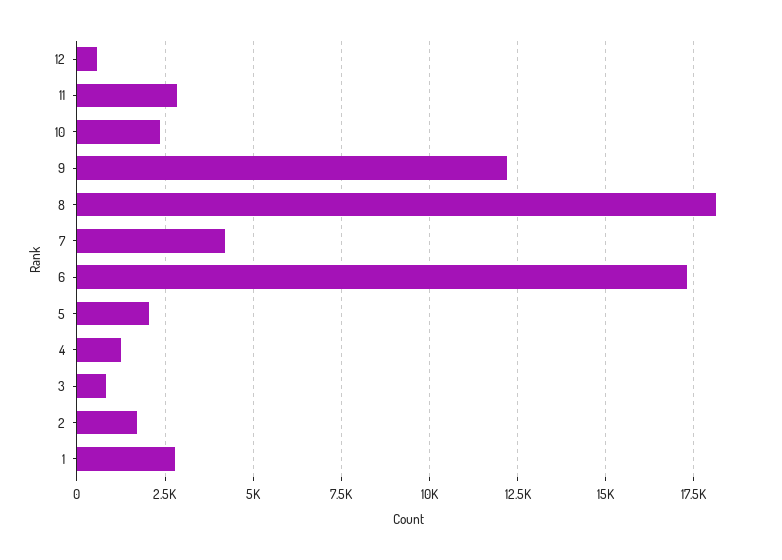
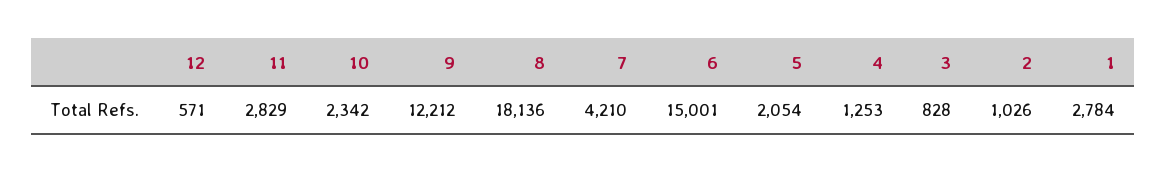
6: 17250 -> 15001
2: 1750 -> 1026

